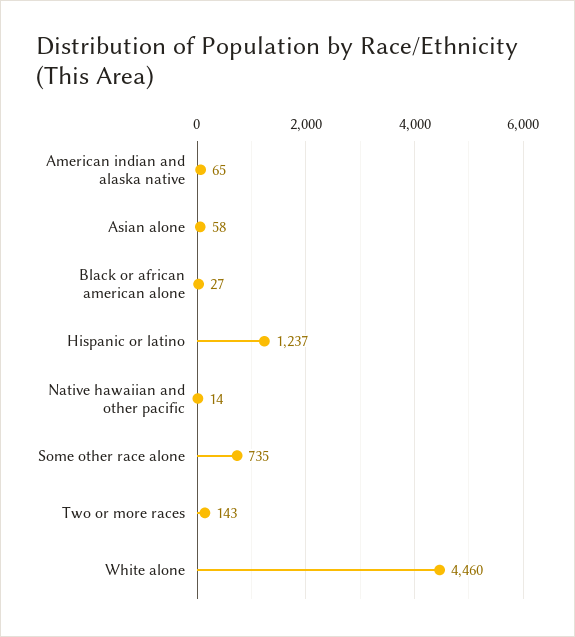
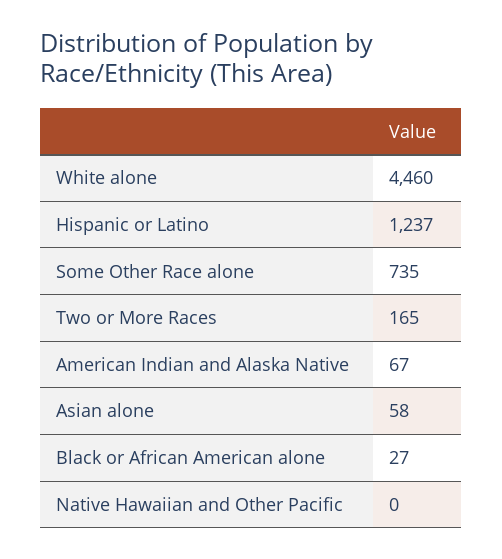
American indian and alaska native: 65 -> 67
Native hawaiian and other pacific: 14 -> 0
Two or more races: 143 -> 165

